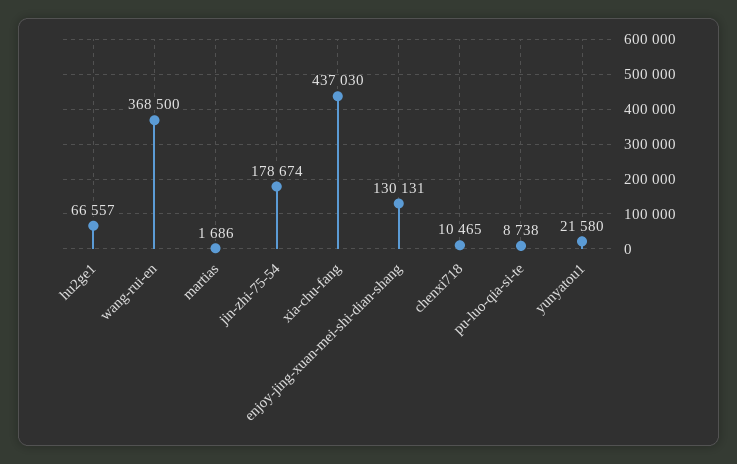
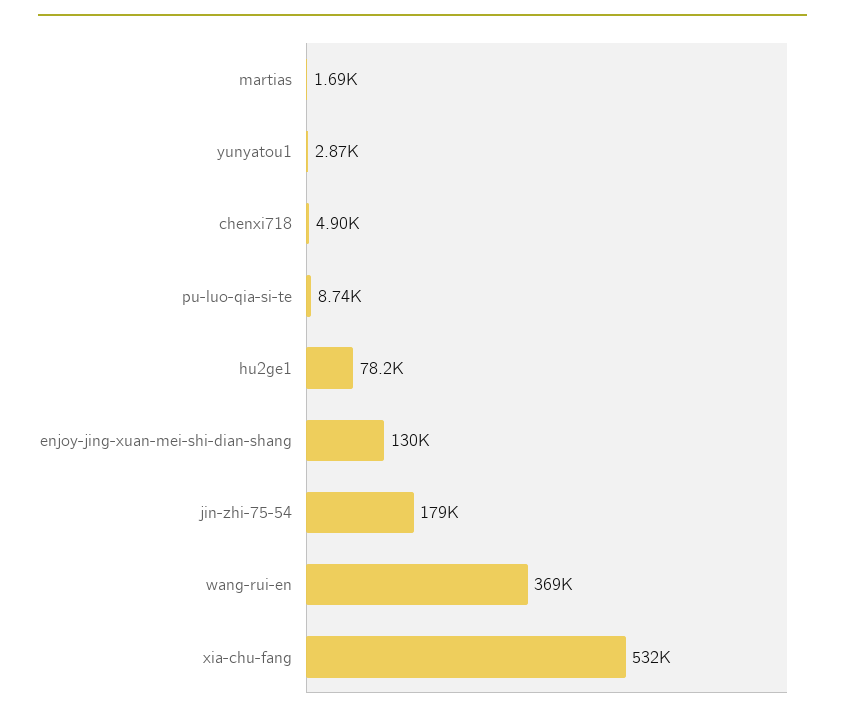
hu2ge1: 66557 -> 78200
xia-chu-fang: 437030 -> 532000
chenxi718: 10465 -> 4900
yunyatou1: 21580 -> 2870

